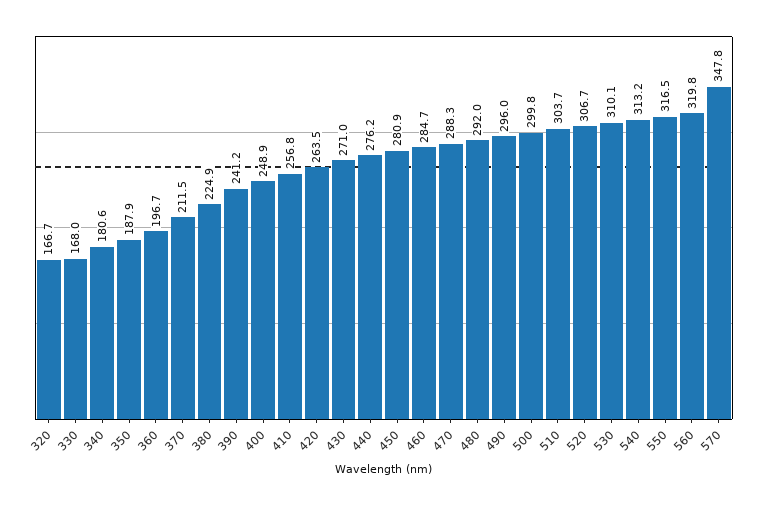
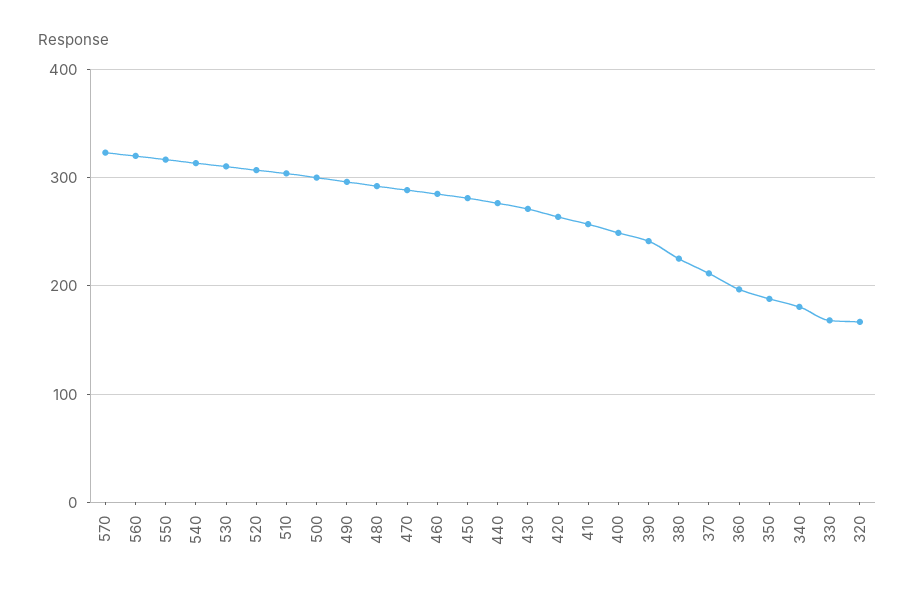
570: 347.8 -> 320

